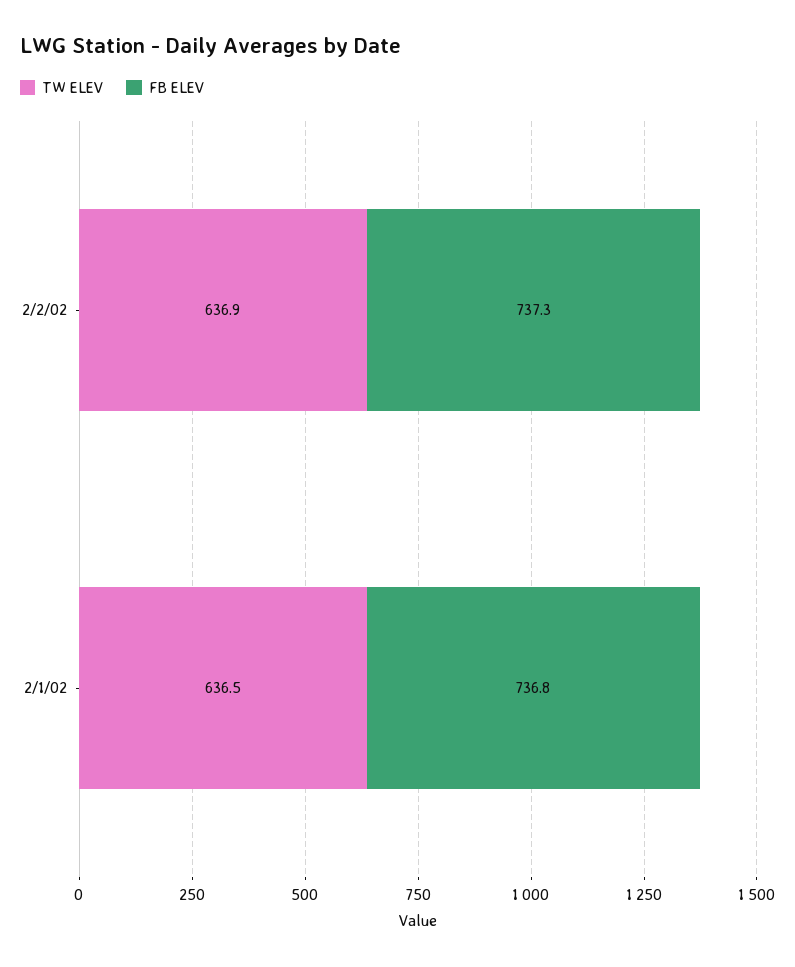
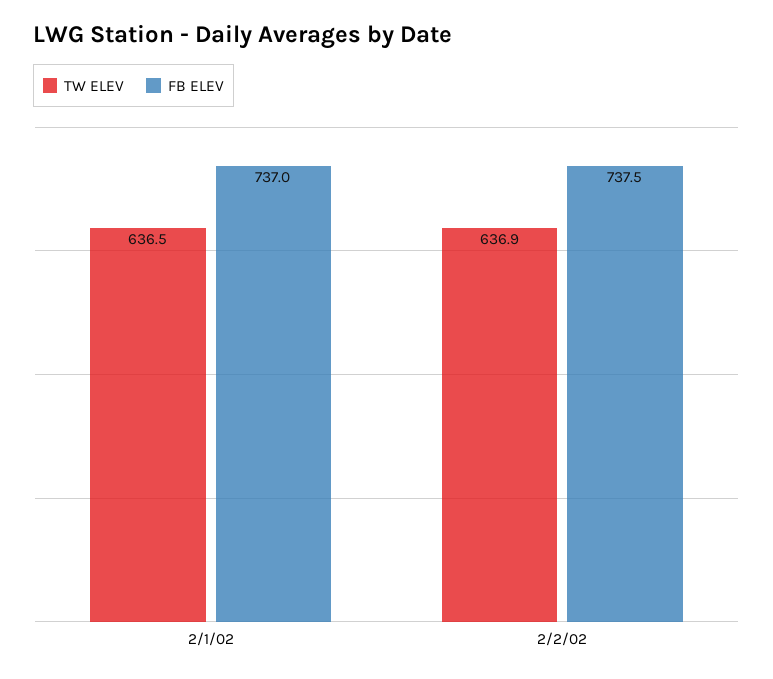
FB ELEV, 2/2/02: 737.3 -> 737.5
FB ELEV, 2/1/02: 736.8 -> 737

